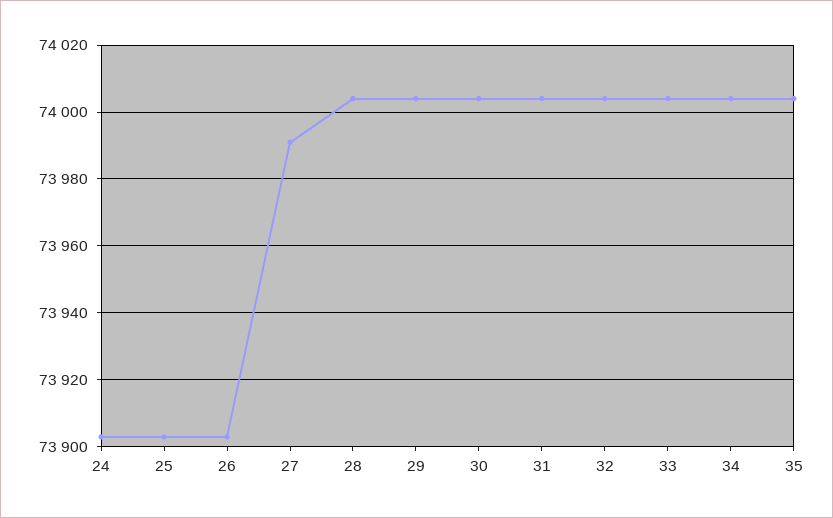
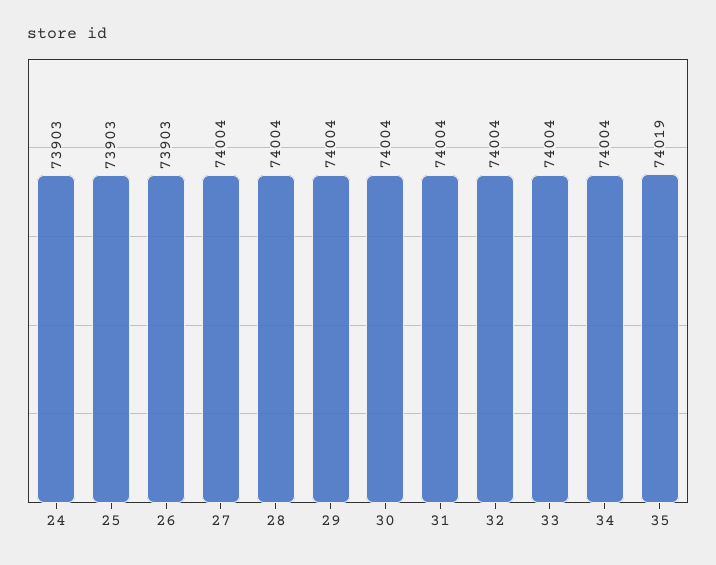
27: 73990 -> 74004
35: 74005 -> 74019

